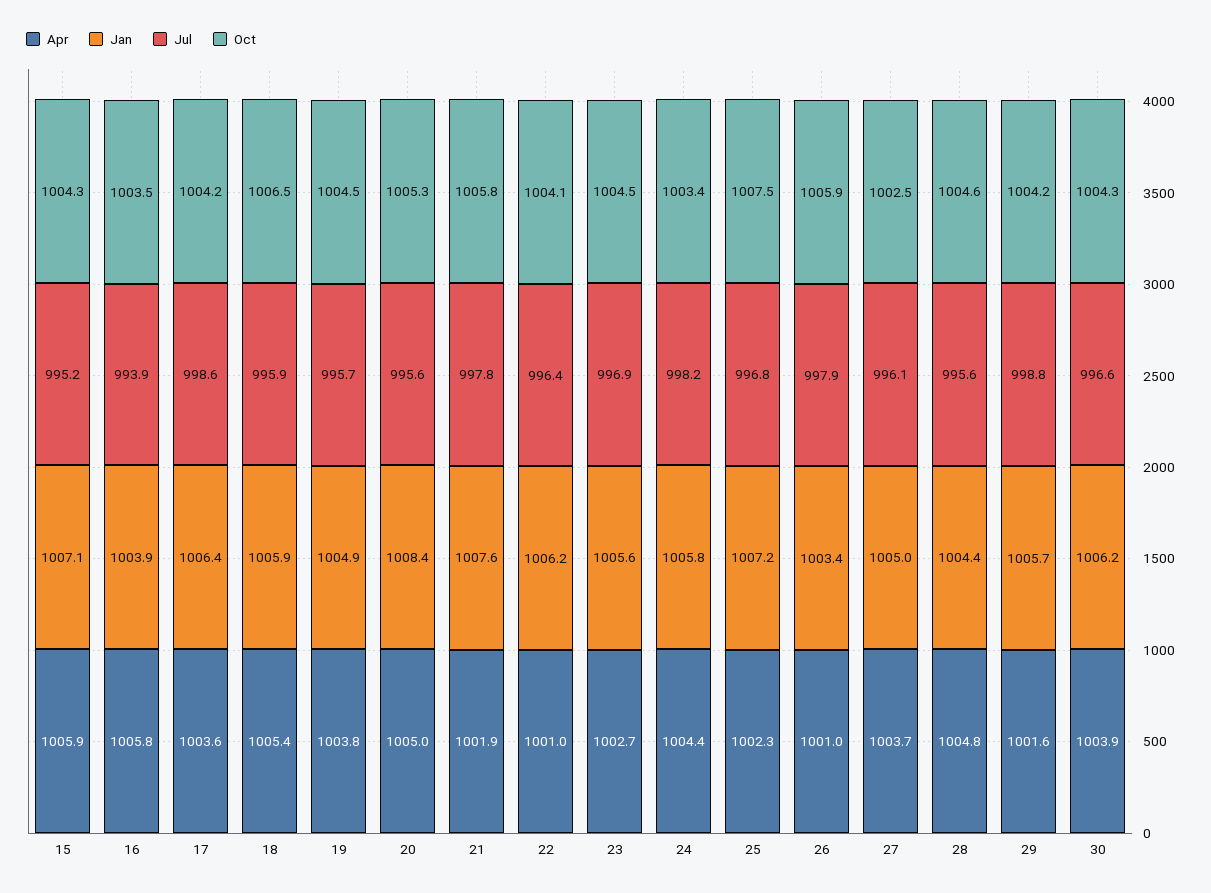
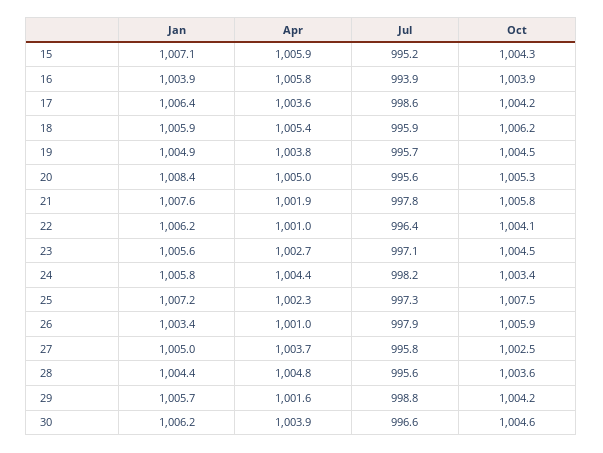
Oct, 16: 1003.5 -> 1003.9
Oct, 18: 1006.5 -> 1006.2
Jul, 23: 996.9 -> 997.1
Jul, 25: 996.8 -> 997.3
Jul, 27: 996.1 -> 995.8
Oct, 28: 1004.6 -> 1003.6
Oct, 30: 1004.3 -> 1004.6

